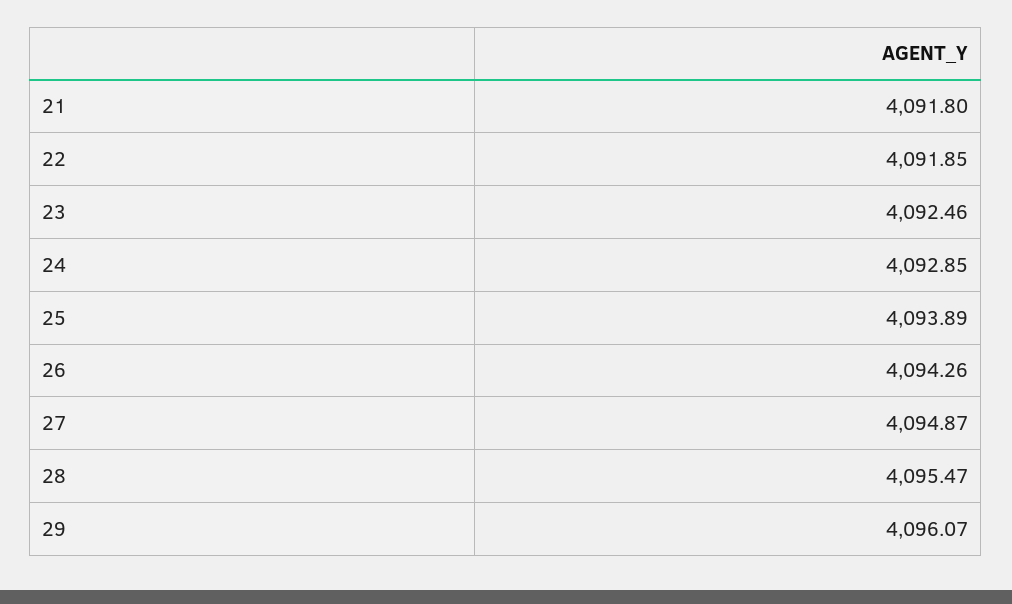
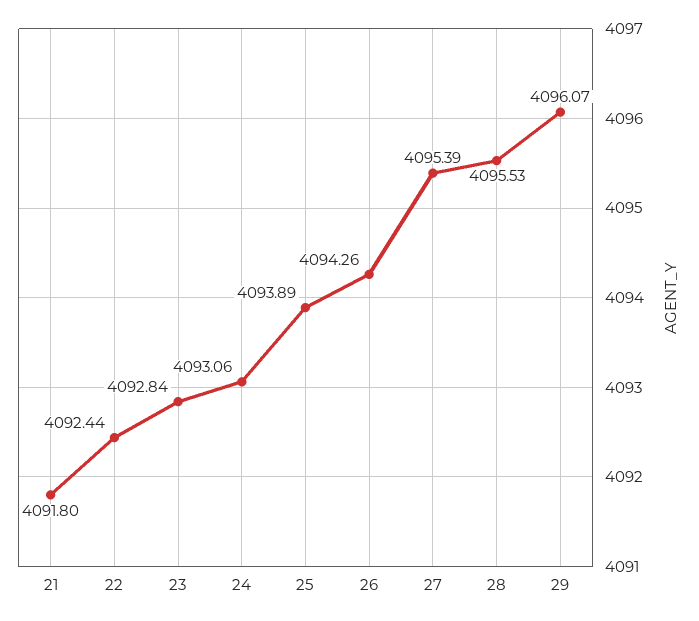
22: 4091.85 -> 4092.44
23: 4092.46 -> 4092.84
24: 4092.85 -> 4093.06
27: 4094.87 -> 4095.39
28: 4095.47 -> 4095.53

